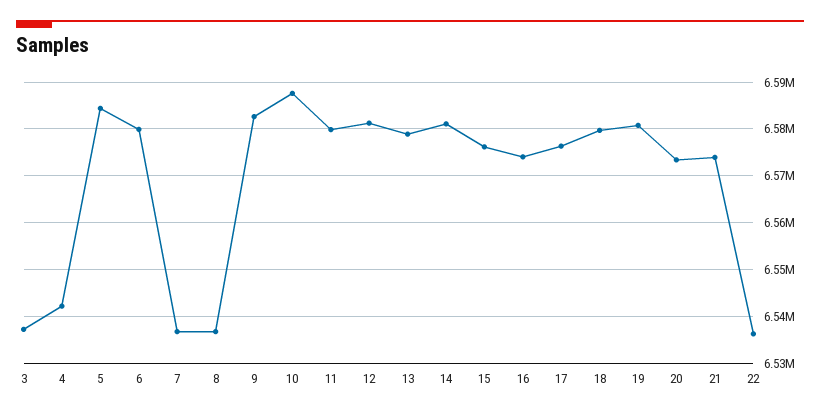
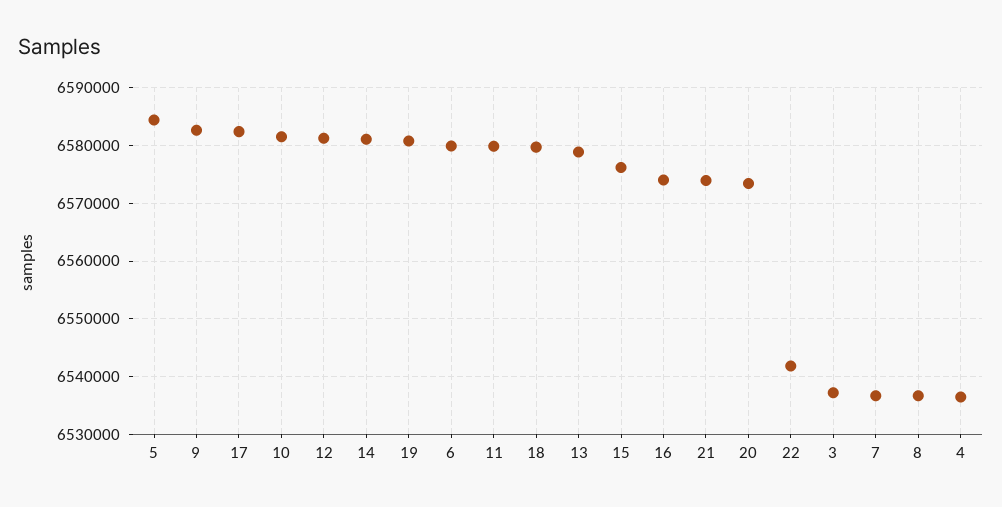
4: 6542000 -> 6536000
10: 6588000 -> 6582000
17: 6576000 -> 6582000
22: 6536000 -> 6542000

